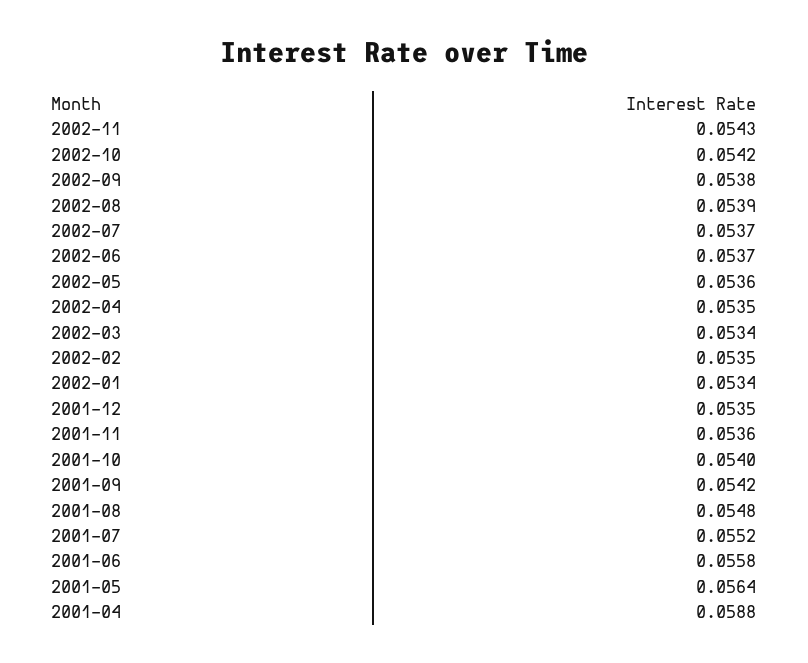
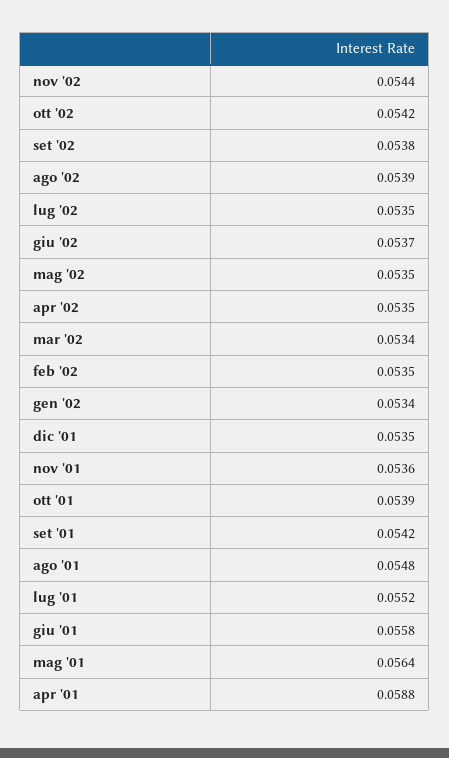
2002-11: 0.0543 -> 0.0544
2002-07: 0.0537 -> 0.0535
2002-05: 0.0536 -> 0.0535
2001-10: 0.054 -> 0.0539

